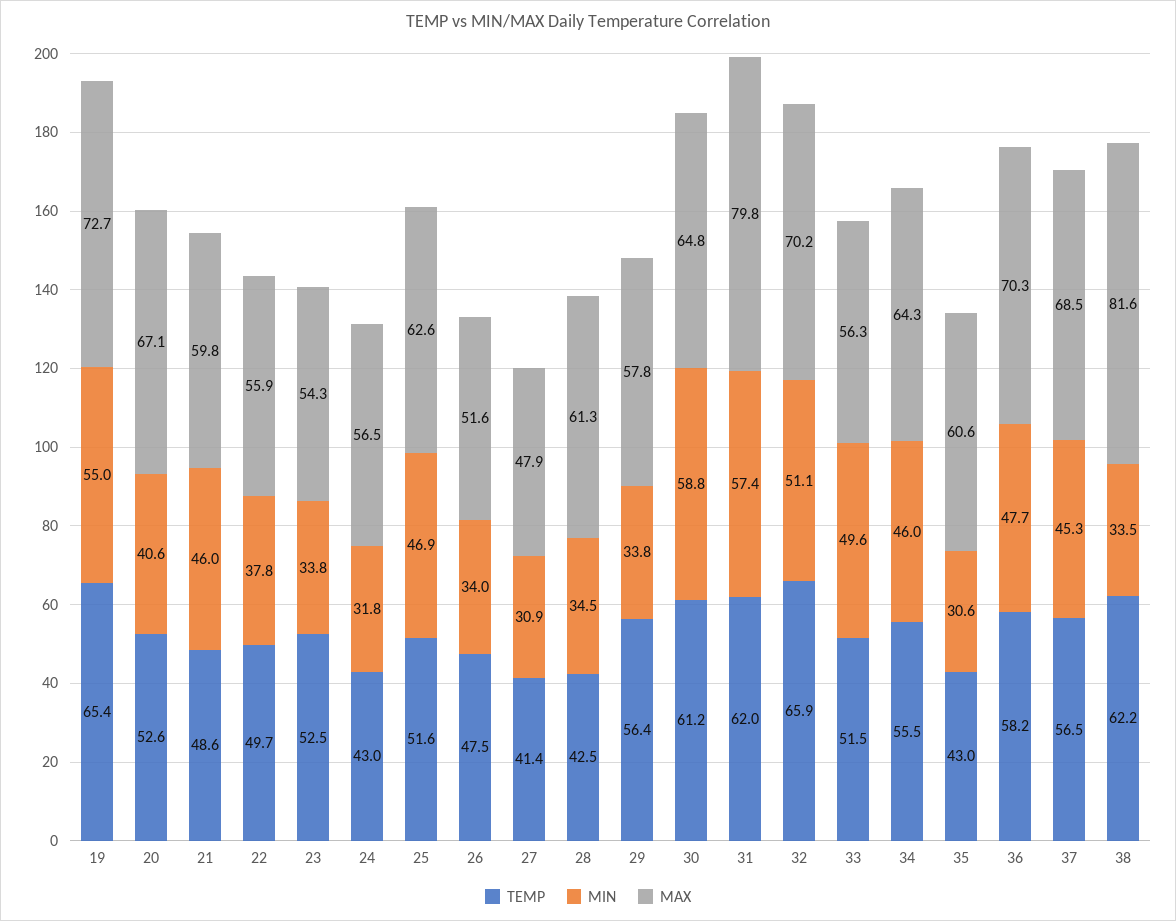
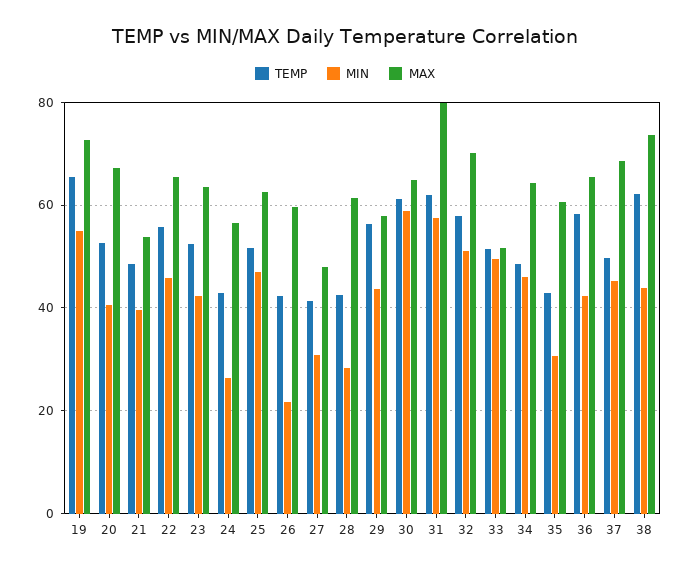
MIN, 21: 46 -> 40
MAX, 21: 59.8 -> 54
TEMP, 22: 49.7 -> 56
MIN, 22: 37.8 -> 46
MAX, 22: 55.9 -> 66
MIN, 23: 33.8 -> 42
MAX, 23: 54.3 -> 64
MIN, 24: 31.8 -> 26
TEMP, 26: 47.5 -> 42
MIN, 26: 34 -> 22
MAX, 26: 51.6 -> 60
MIN, 28: 34.5 -> 28
MIN, 29: 33.8 -> 44
TEMP, 32: 65.9 -> 58
MAX, 33: 56.3 -> 52
TEMP, 34: 55.5 -> 48
MIN, 36: 47.7 -> 42
MAX, 36: 70.3 -> 66
TEMP, 37: 56.5 -> 50
MIN, 38: 33.5 -> 44
MAX, 38: 81.6 -> 74

